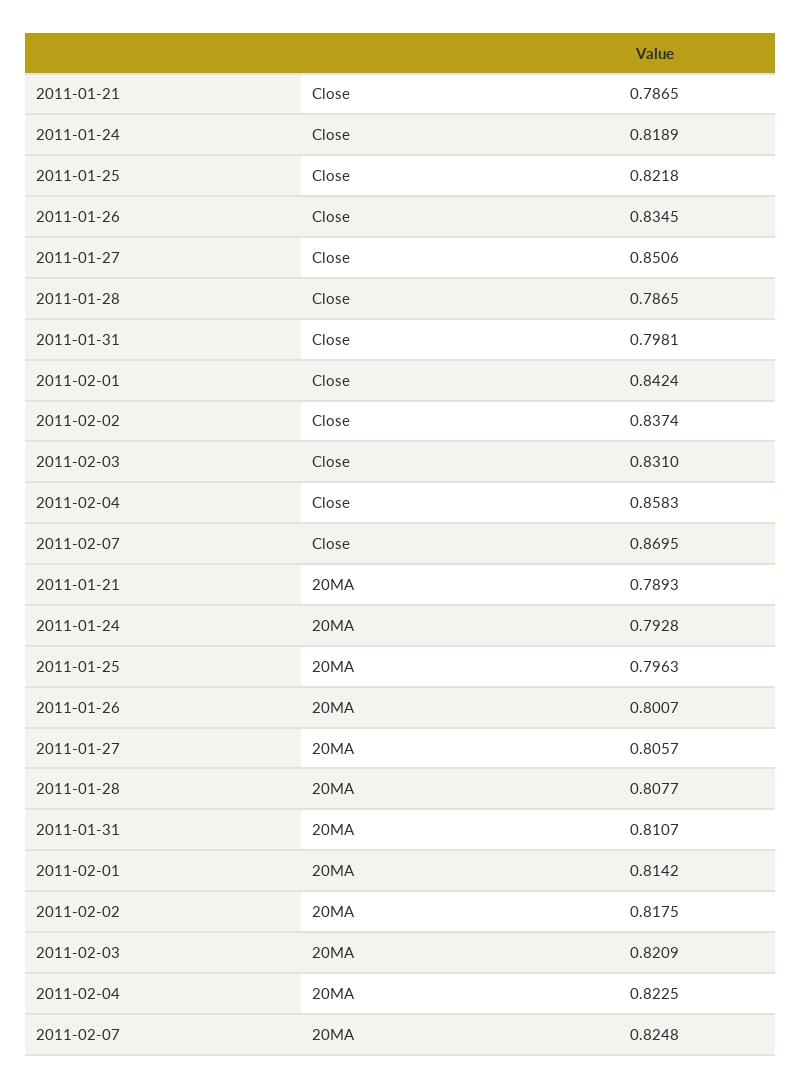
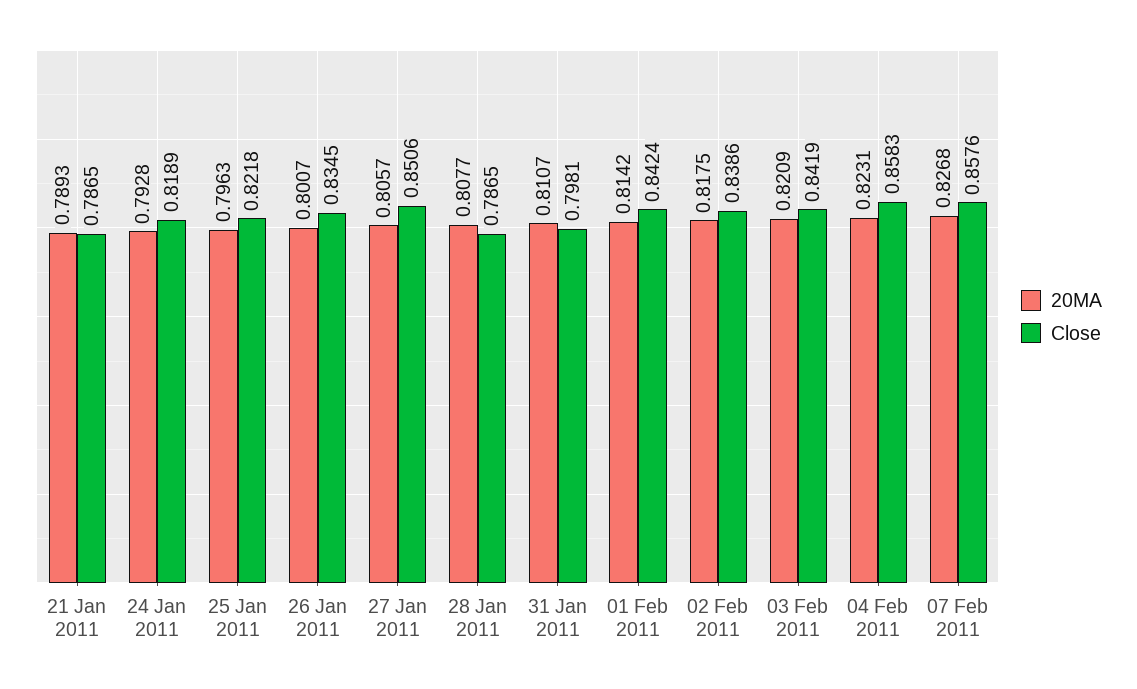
Close, 2011-02-02: 0.8374 -> 0.8386
Close, 2011-02-03: 0.831 -> 0.8419
Close, 2011-02-07: 0.8695 -> 0.8576
20MA, 2011-02-04: 0.8225 -> 0.8231
20MA, 2011-02-07: 0.8248 -> 0.8268

